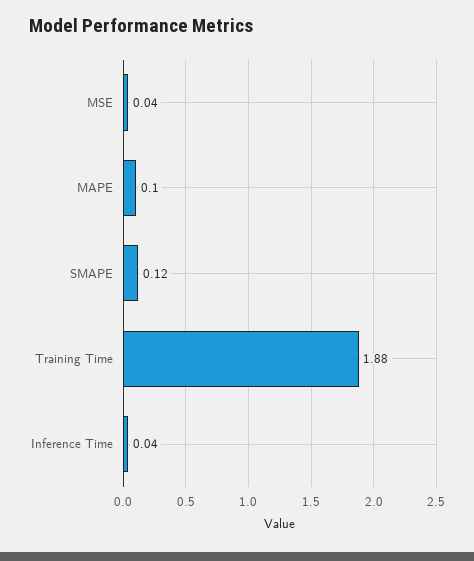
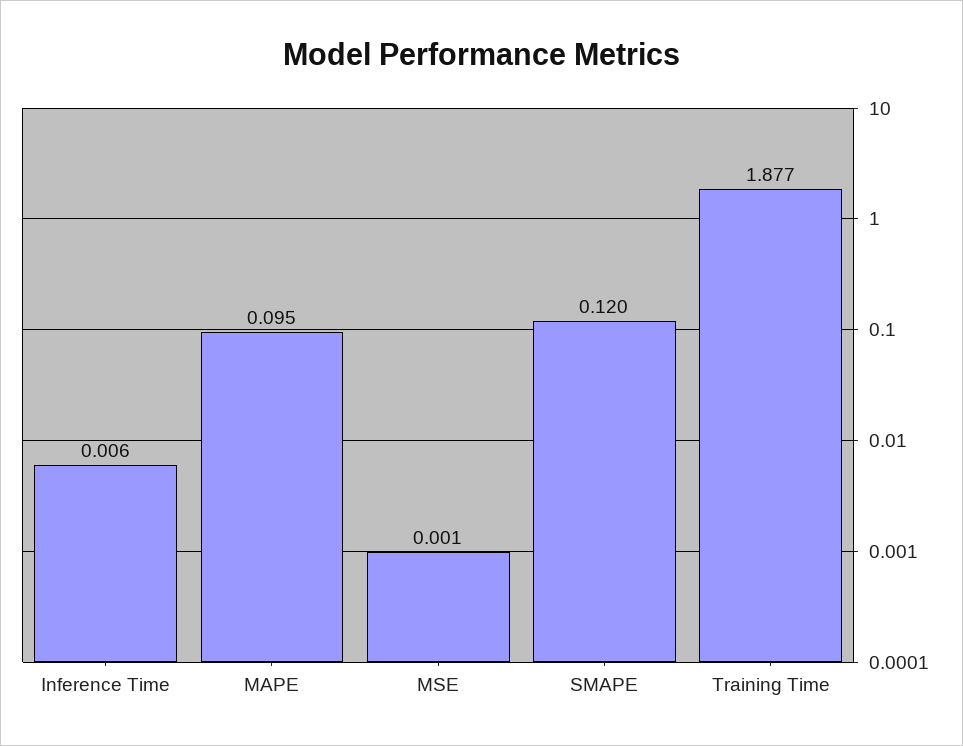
MSE: 0.04 -> 0.001
Inference Time: 0.04 -> 0.006

